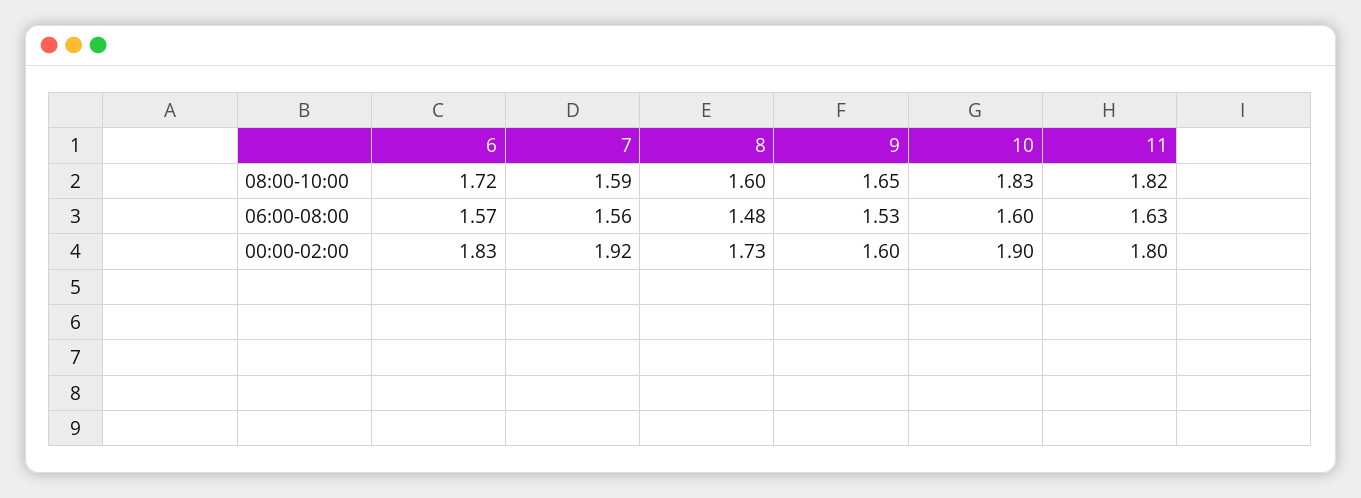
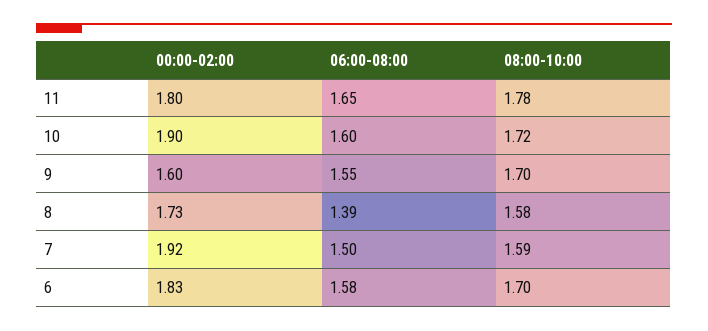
6, 08:00-10:00: 1.72 -> 1.7
8, 08:00-10:00: 1.6 -> 1.58
9, 08:00-10:00: 1.65 -> 1.7
10, 08:00-10:00: 1.83 -> 1.72
11, 08:00-10:00: 1.82 -> 1.78
6, 06:00-08:00: 1.57 -> 1.58
7, 06:00-08:00: 1.56 -> 1.5
8, 06:00-08:00: 1.48 -> 1.39
9, 06:00-08:00: 1.53 -> 1.55
11, 06:00-08:00: 1.63 -> 1.65

